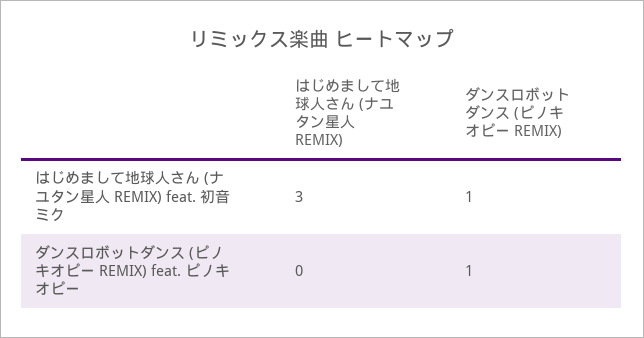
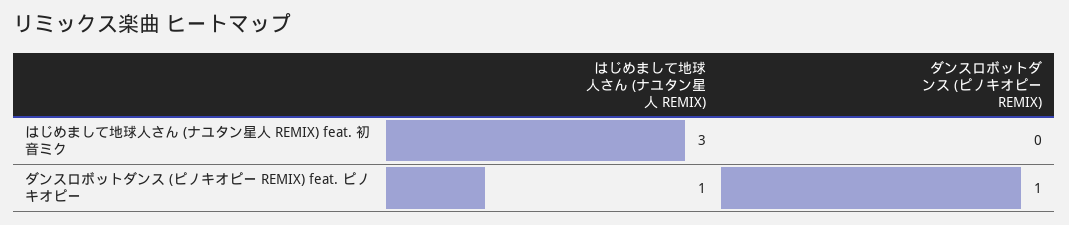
ダンスロボットダンス (ピノキオピー REMIX), はじめまして地球人さん (ナユタン星人 REMIX) feat. 初音ミク: 1 -> 0
はじめまして地球人さん (ナユタン星人 REMIX), ダンスロボットダンス (ピノキオピー REMIX) feat. ピノキオピー: 0 -> 1

